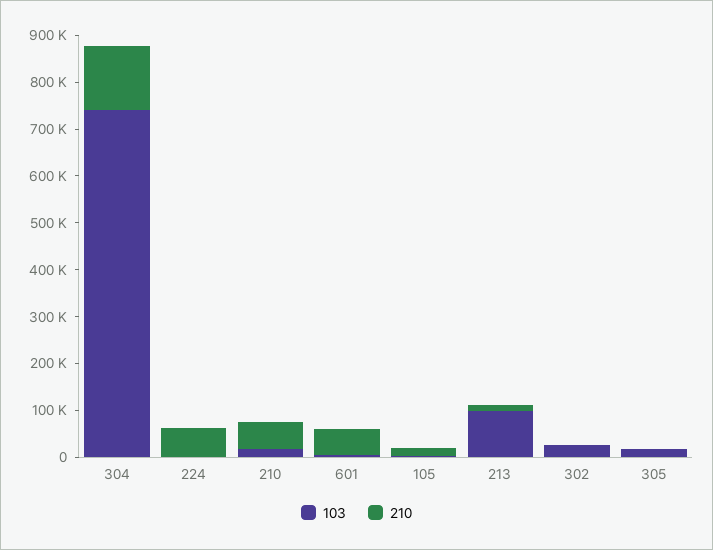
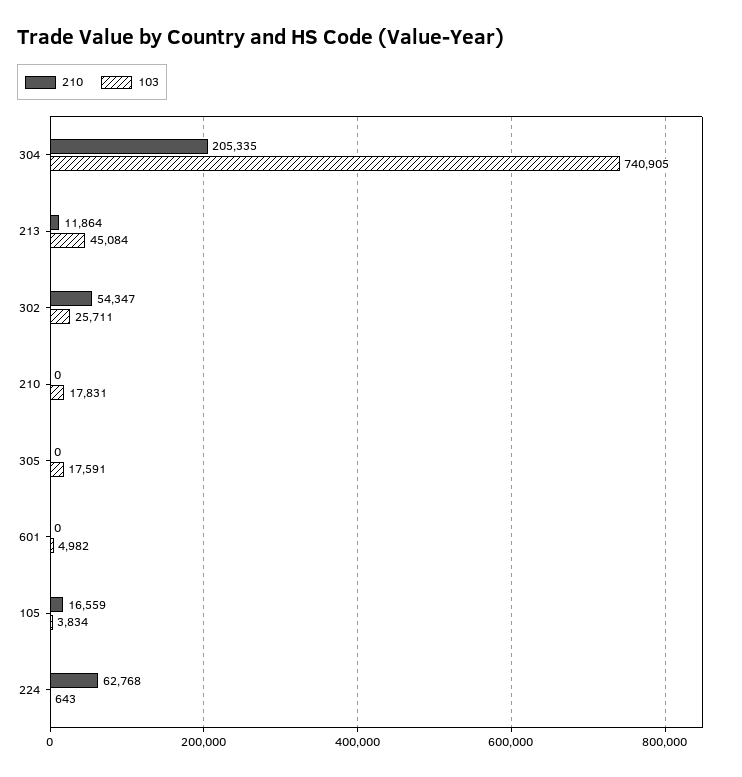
210, 304: 140000 -> 205335
210, 210: 60000 -> 0
210, 601: 60000 -> 0
103, 213: 100000 -> 45084
210, 302: 0 -> 54347

